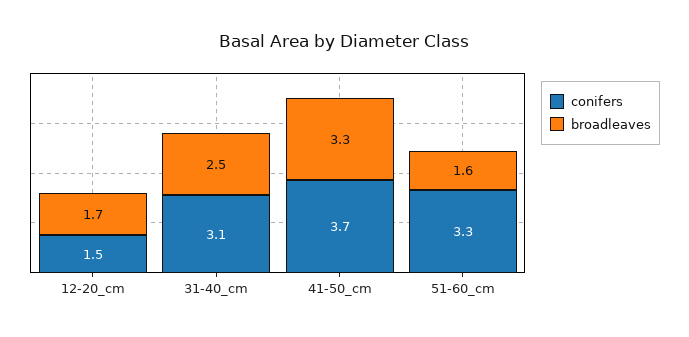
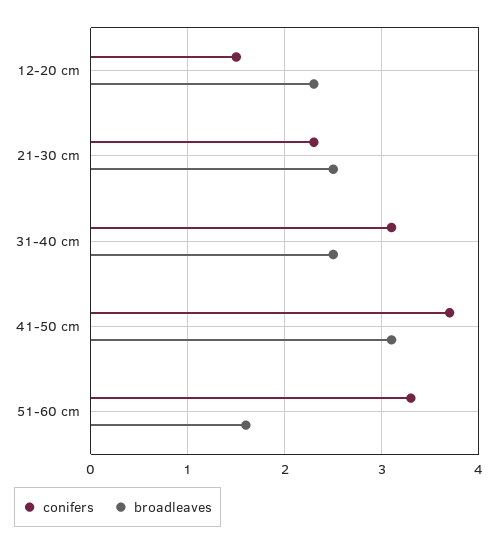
broadleaves, 12-20_cm: 1.7 -> 2.3
broadleaves, 41-50_cm: 3.3 -> 3.1
conifers, 21-30 cm: none -> 2.3
broadleaves, 21-30 cm: none -> 2.5

